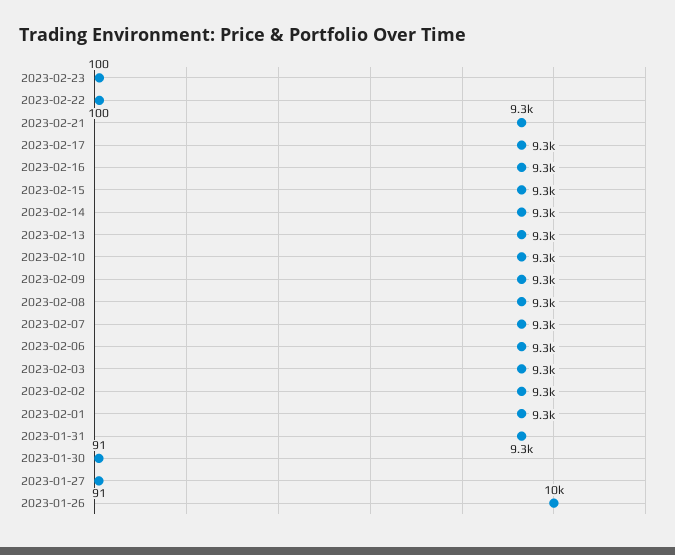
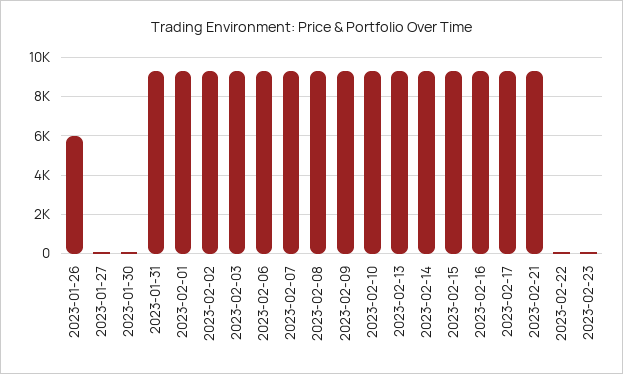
2023-01-26: 10000 -> 6000

